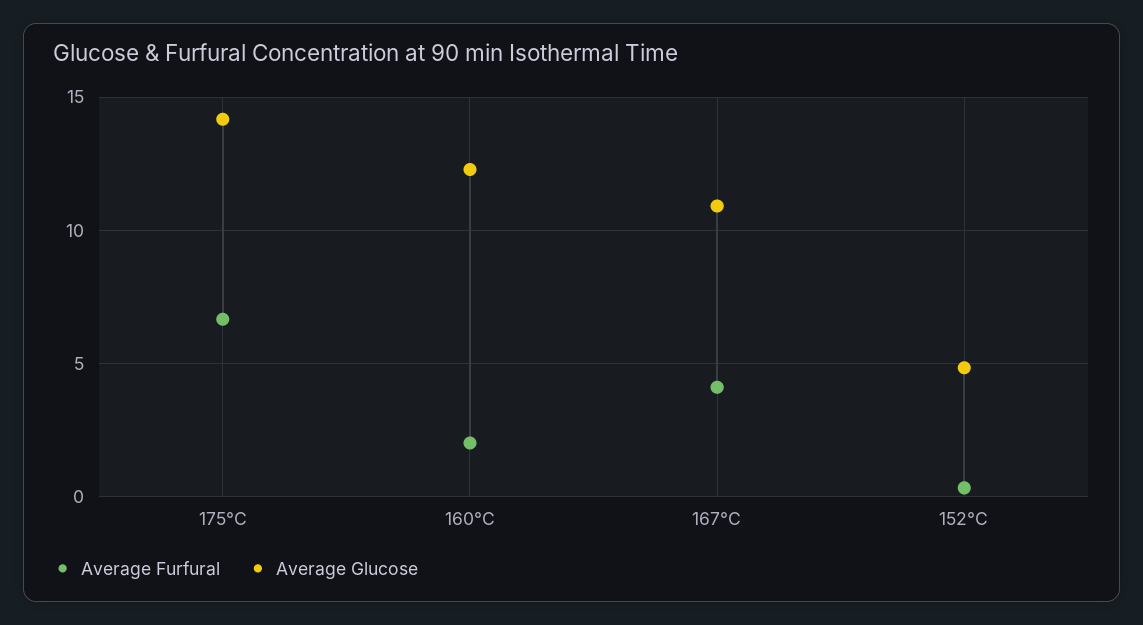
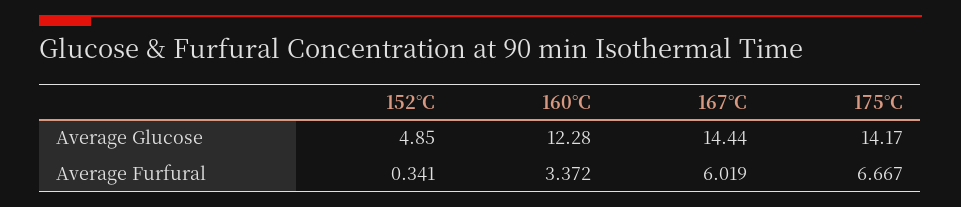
Average Furfural, 160°C: 2 -> 3.372
Average Furfural, 167°C: 4 -> 6.019
Average Glucose, 167°C: 11 -> 14.44

